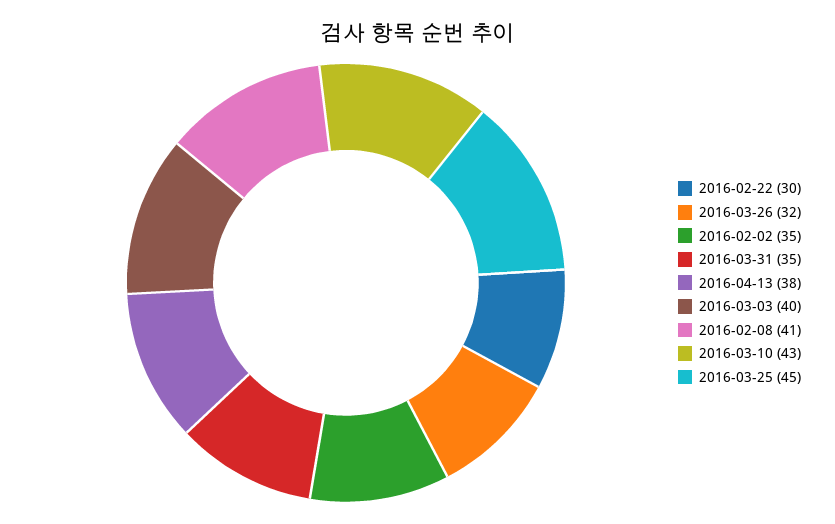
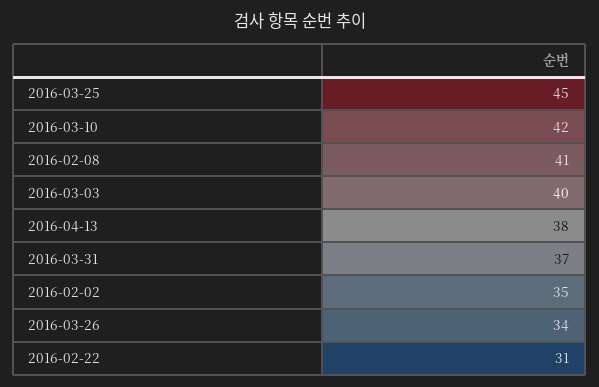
2016-02-22: 30 -> 31
2016-03-26: 32 -> 34
2016-03-31: 35 -> 37
2016-03-10: 43 -> 42

